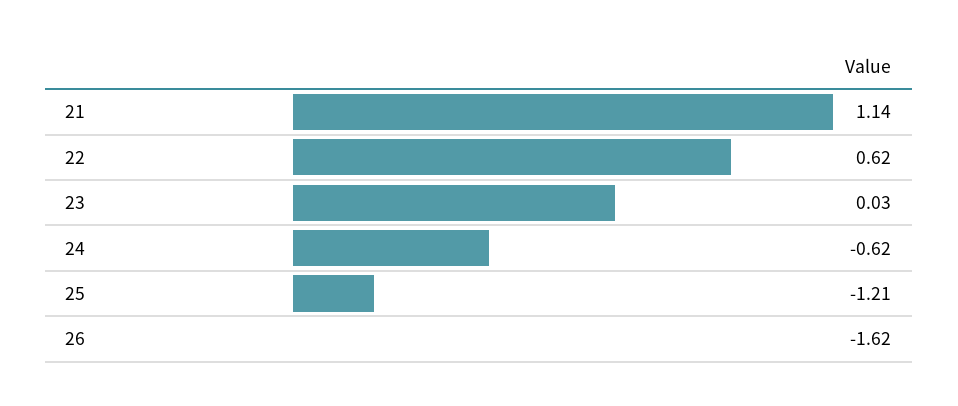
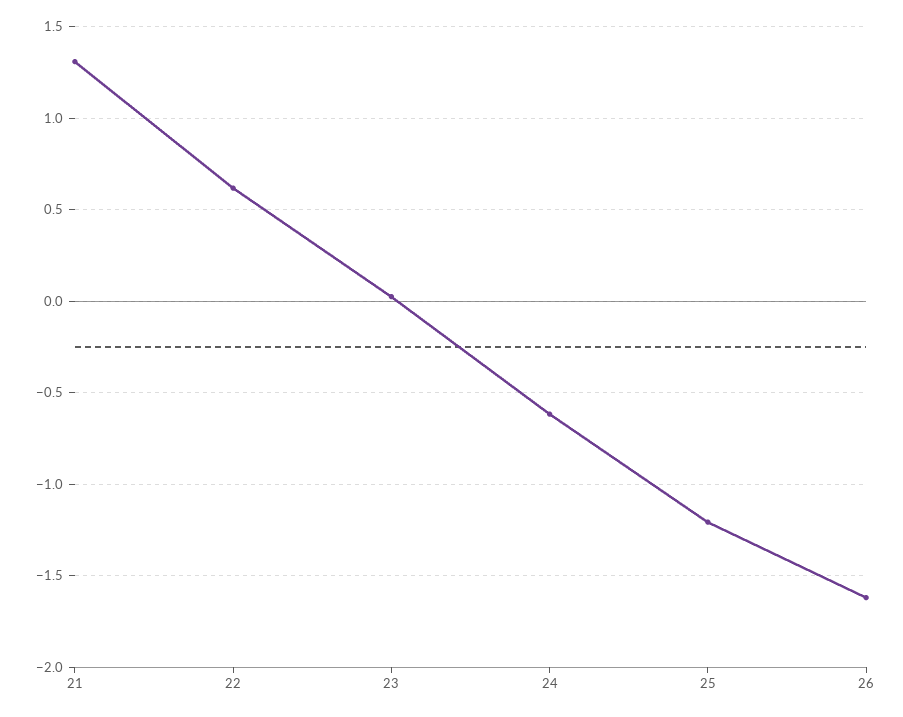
21: 1.14 -> 1.3

